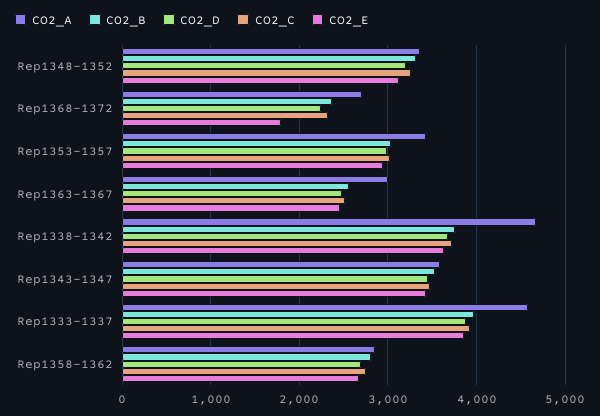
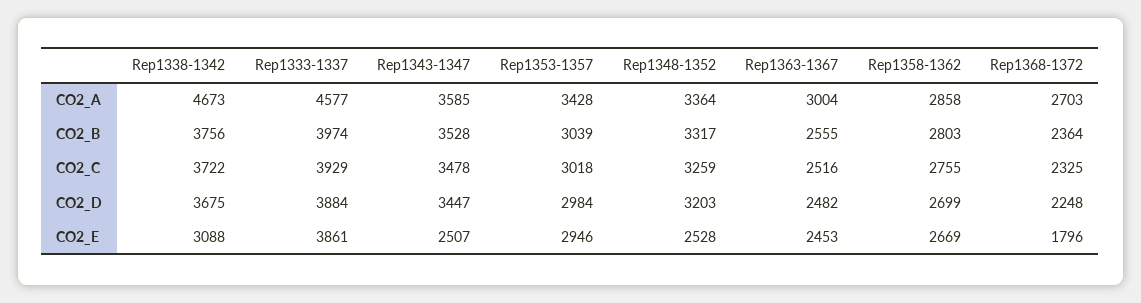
CO2_E, Rep1348-1352: 3100 -> 2528
CO2_E, Rep1338-1342: 3600 -> 3088
CO2_E, Rep1343-1347: 3400 -> 2507

